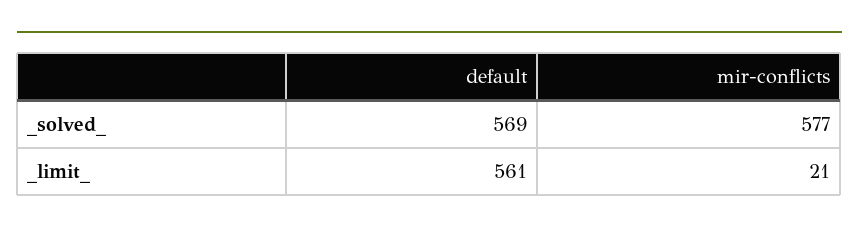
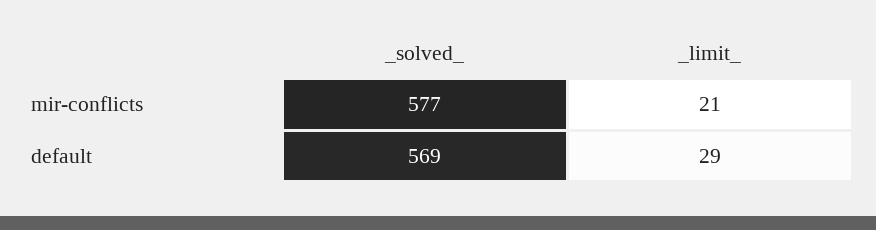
default, _limit_: 561 -> 29

